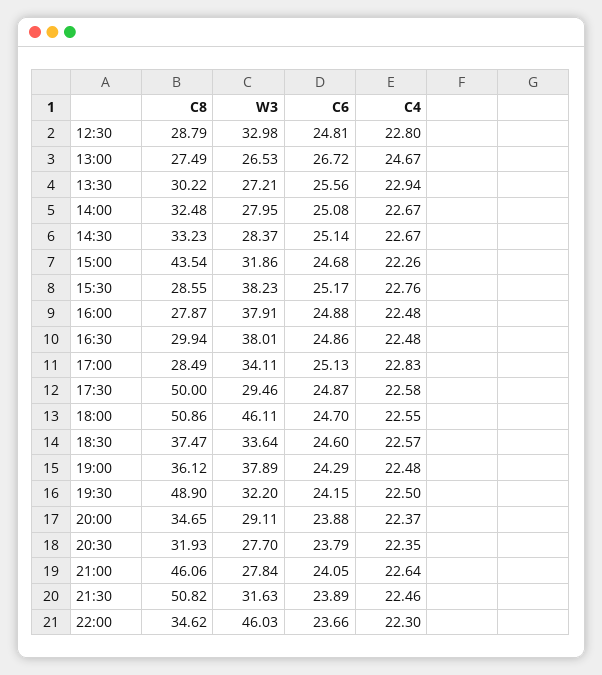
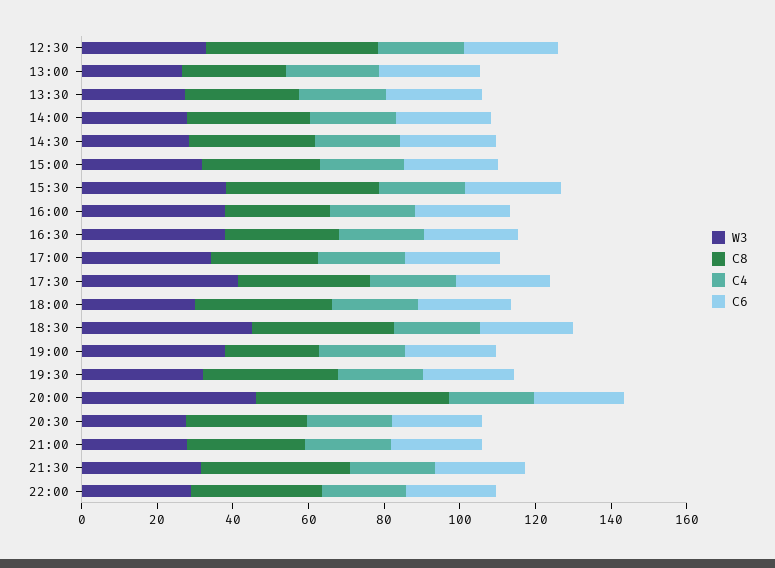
C8, 12:30: 28.79 -> 45
C8, 15:00: 43.54 -> 30
C8, 15:30: 28.55 -> 40
C8, 17:30: 50 -> 35
W3, 17:30: 29.46 -> 40
C8, 18:00: 50.86 -> 35
W3, 18:00: 46.11 -> 30
W3, 18:30: 33.64 -> 45
C8, 19:00: 36.12 -> 25
C8, 19:30: 48.9 -> 35
C8, 20:00: 34.65 -> 50
W3, 20:00: 29.11 -> 45
C8, 21:00: 46.06 -> 30
C8, 21:30: 50.82 -> 40
W3, 22:00: 46.03 -> 30

